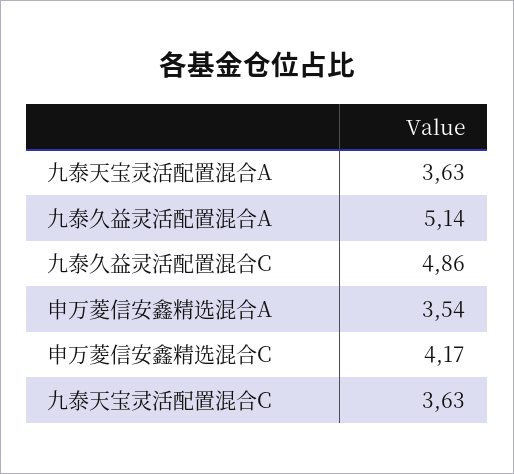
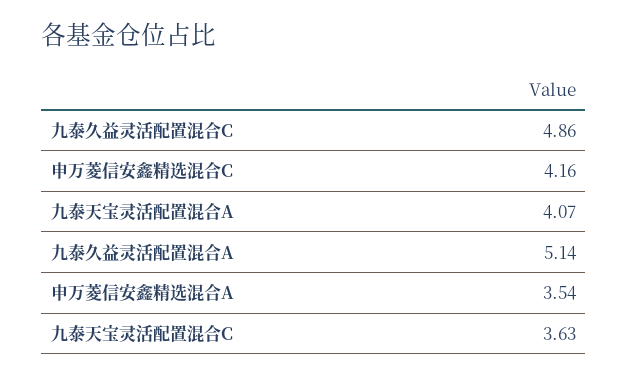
九泰天宝灵活配置混合A: 3.63 -> 4.07
申万菱信安鑫精选混合C: 4.17 -> 4.16

